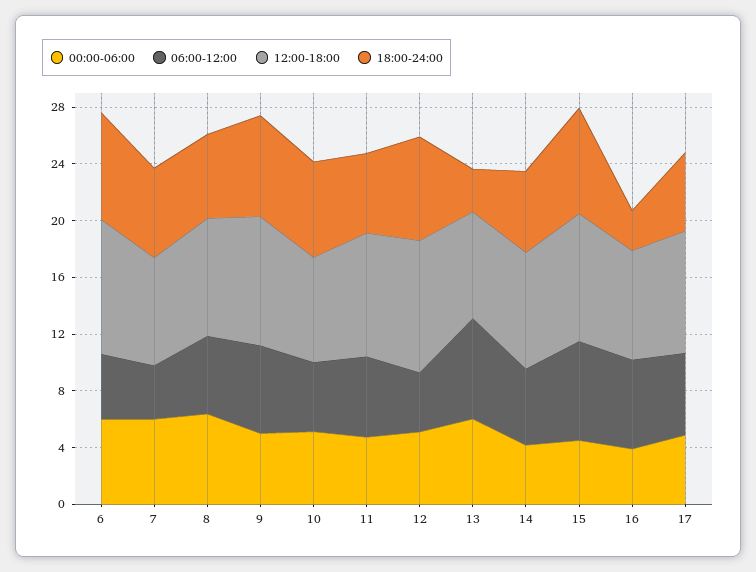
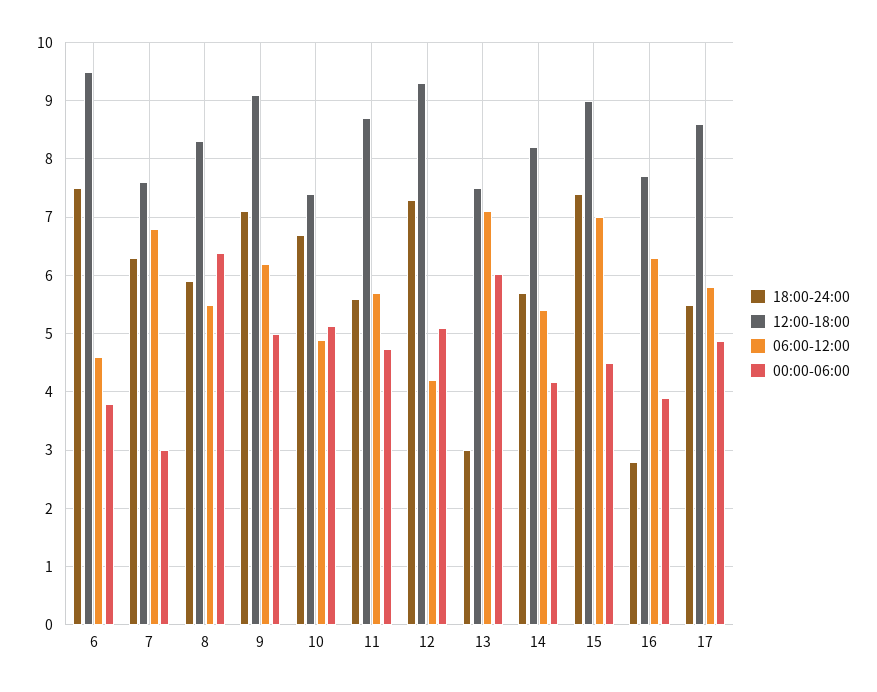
00:00-06:00, 6: 6 -> 3.8
00:00-06:00, 7: 6 -> 3
06:00-12:00, 7: 4 -> 6.8

